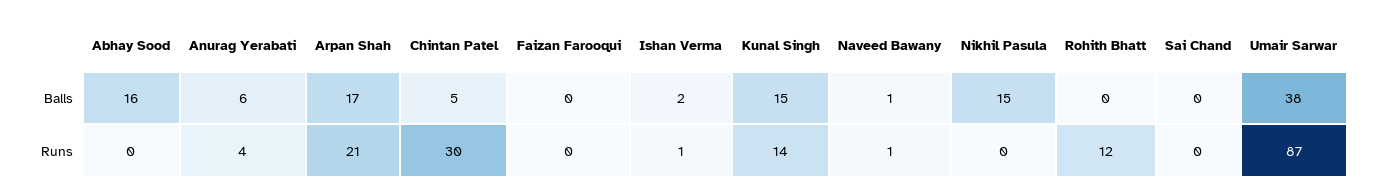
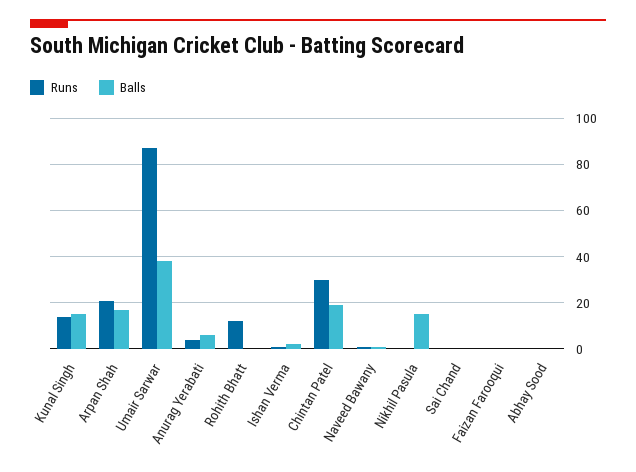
Balls, Abhay Sood: 16 -> 0
Balls, Chintan Patel: 5 -> 20

